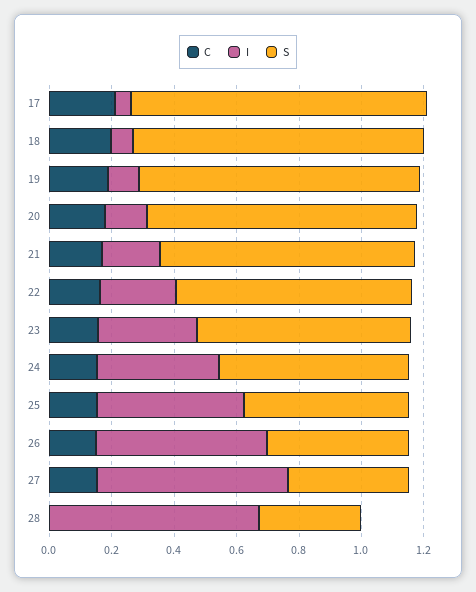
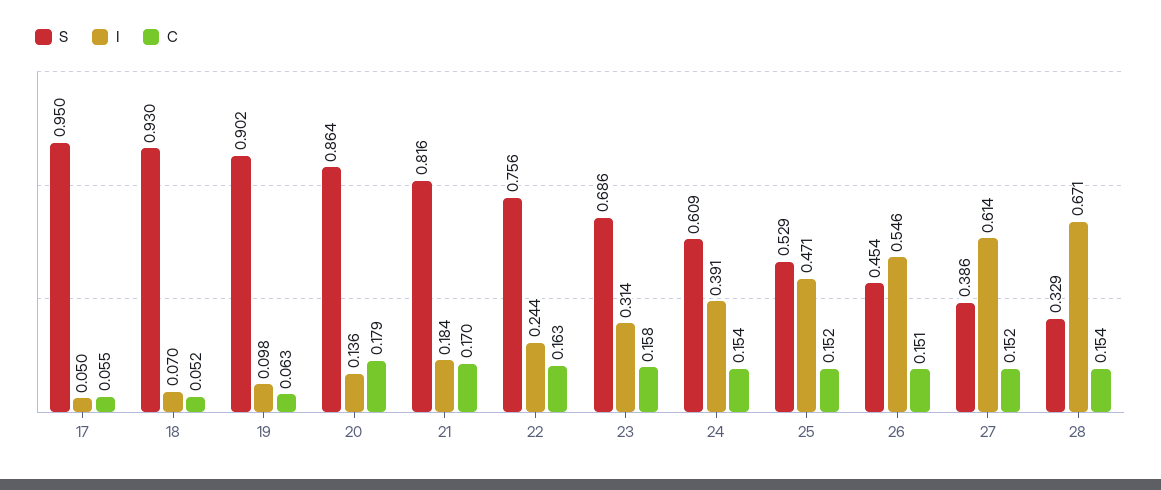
C, 17: 0.2 -> 0.055
C, 18: 0.2 -> 0.052
C, 19: 0.2 -> 0.063
C, 28: 0 -> 0.154

